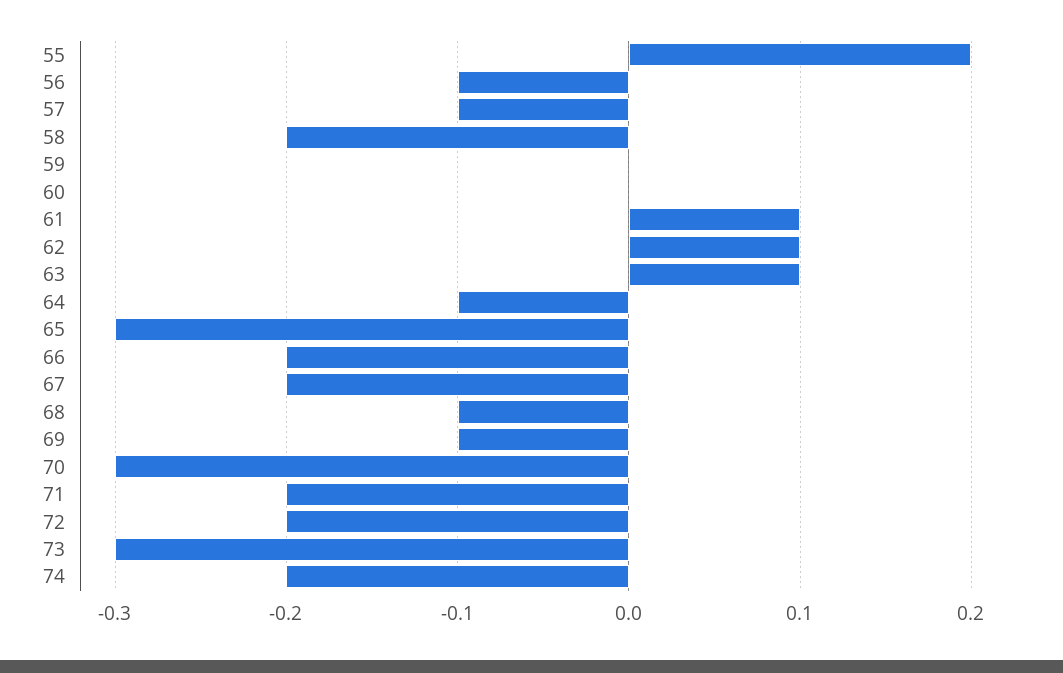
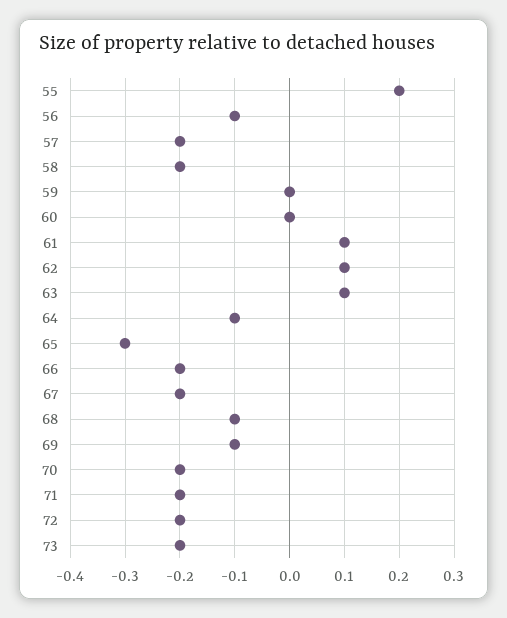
57: -0.1 -> -0.2
70: -0.3 -> -0.2
73: -0.3 -> -0.2
74: -0.2 -> none

